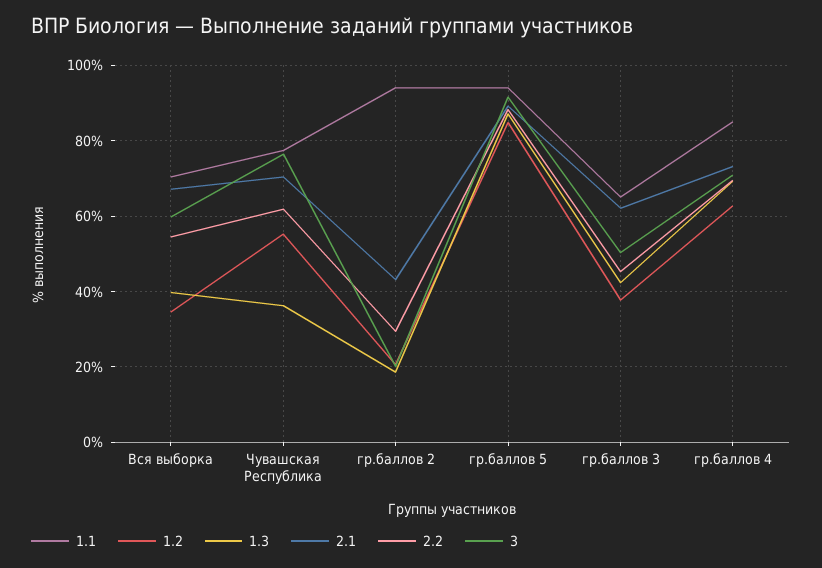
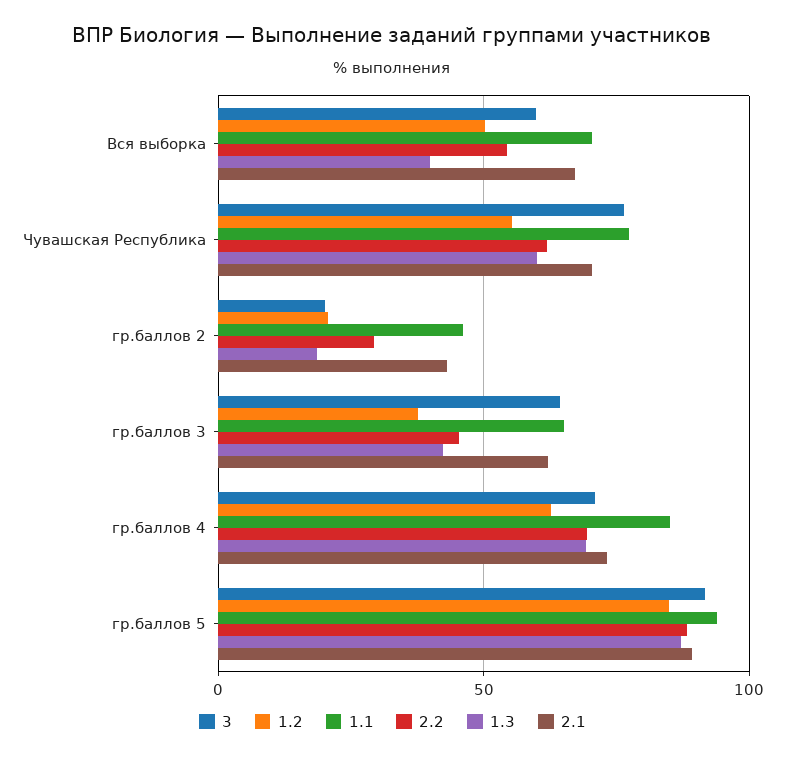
1.2, Вся выборка: 34 -> 50
1.3, Чувашская Республика: 36 -> 60
1.1, гр.баллов 2: 94 -> 45
3, гр.баллов 3: 50 -> 65

